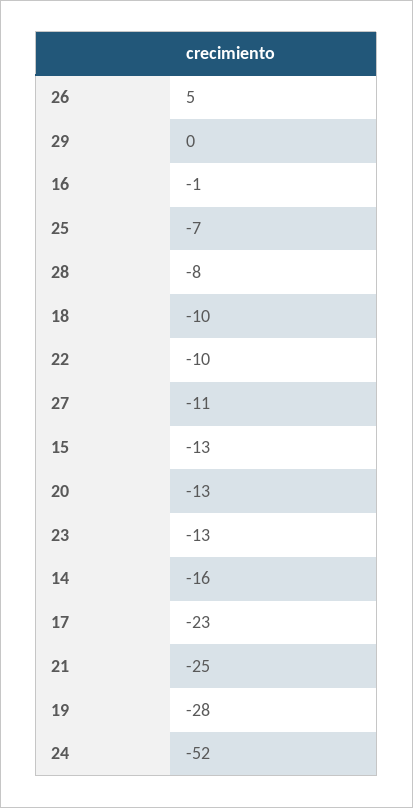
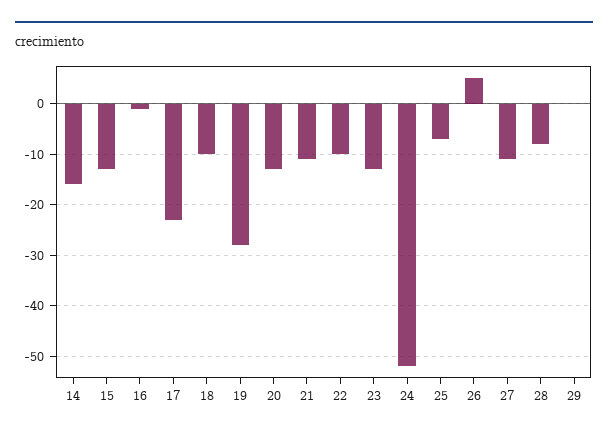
21: -25 -> -10

